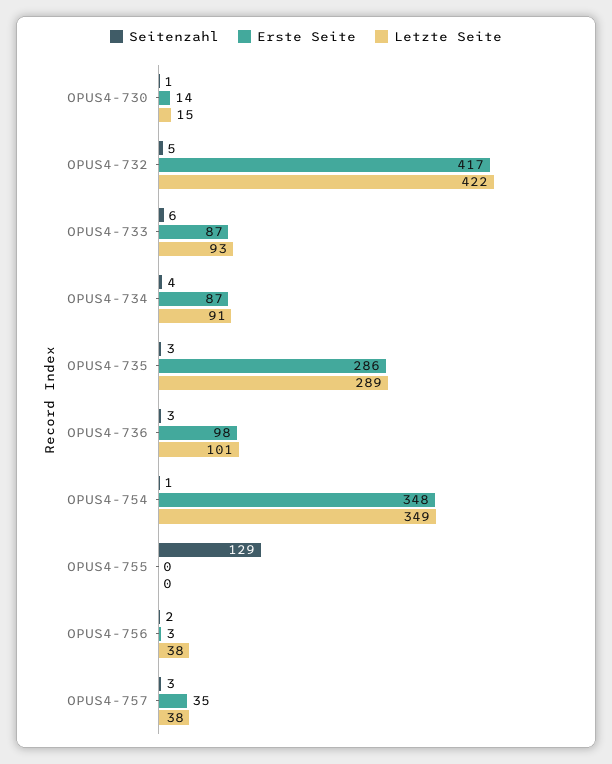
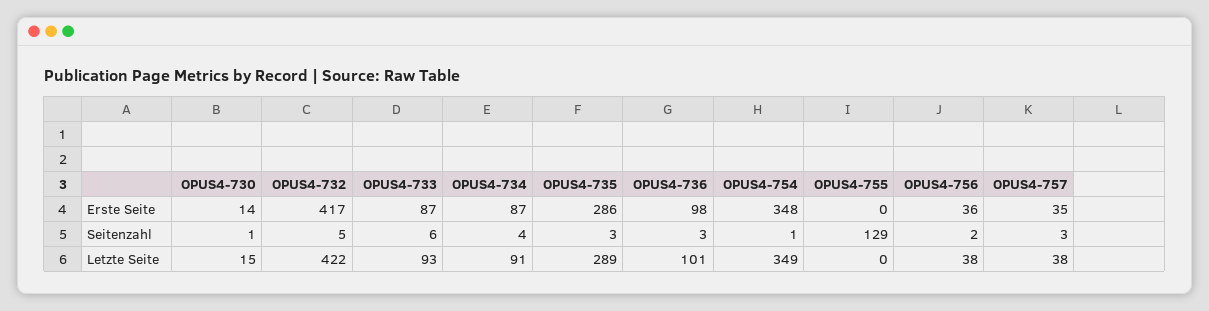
Erste Seite, OPUS4-756: 3 -> 36

